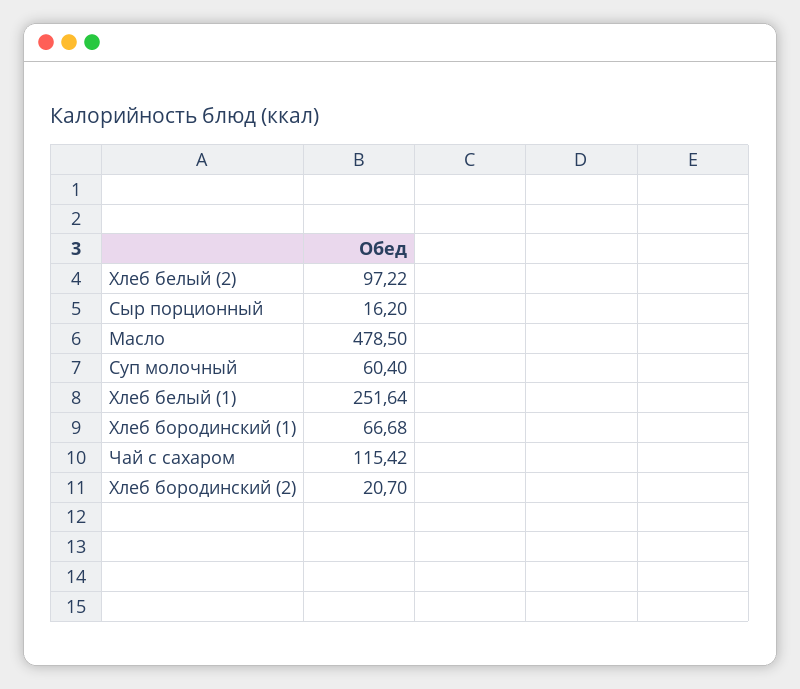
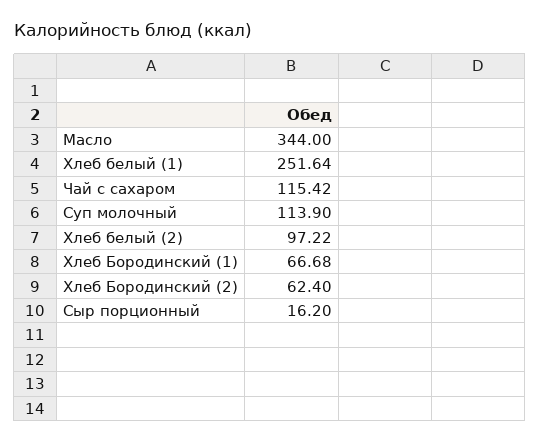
Масло: 478.5 -> 344
Суп молочный: 60.4 -> 113.9
Хлеб бородинский (2): 20.7 -> 62.4

